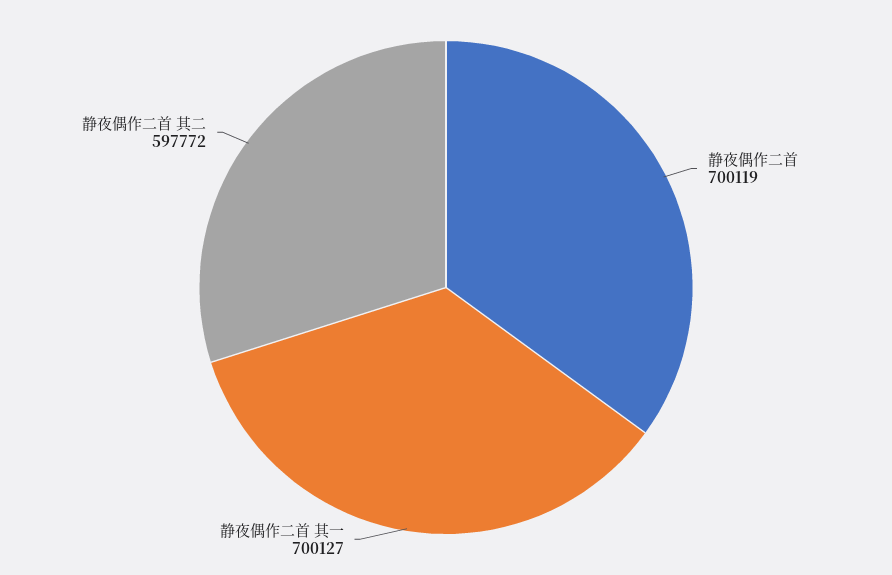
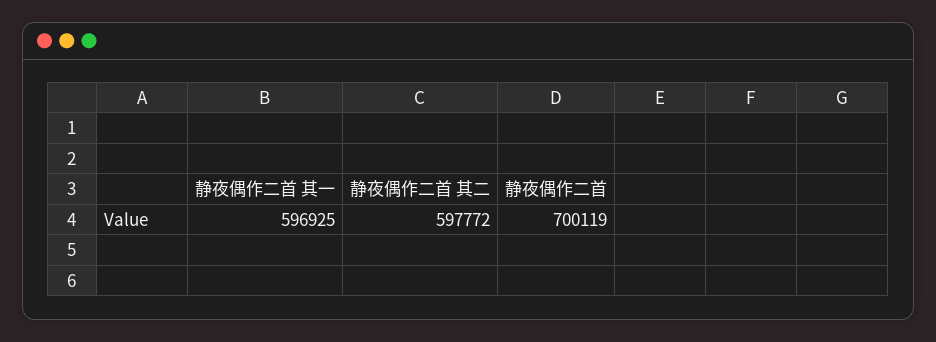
静夜偶作二首 其一: 700127 -> 596925

